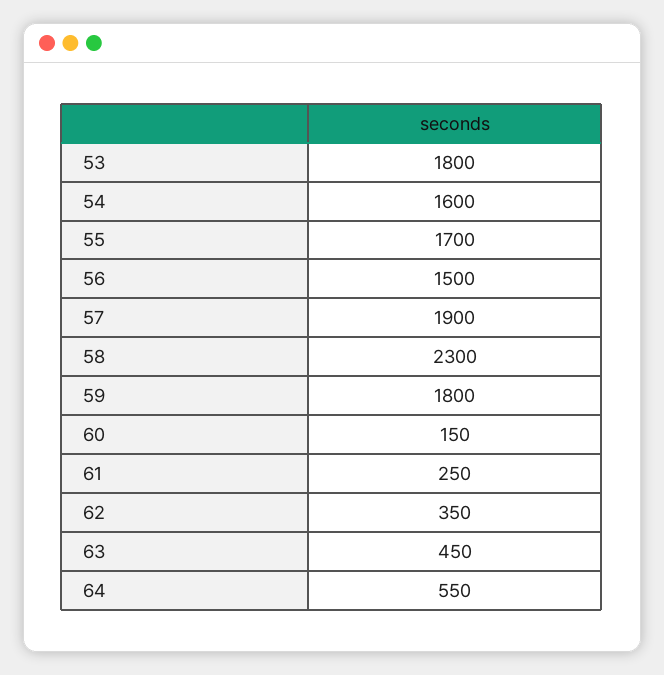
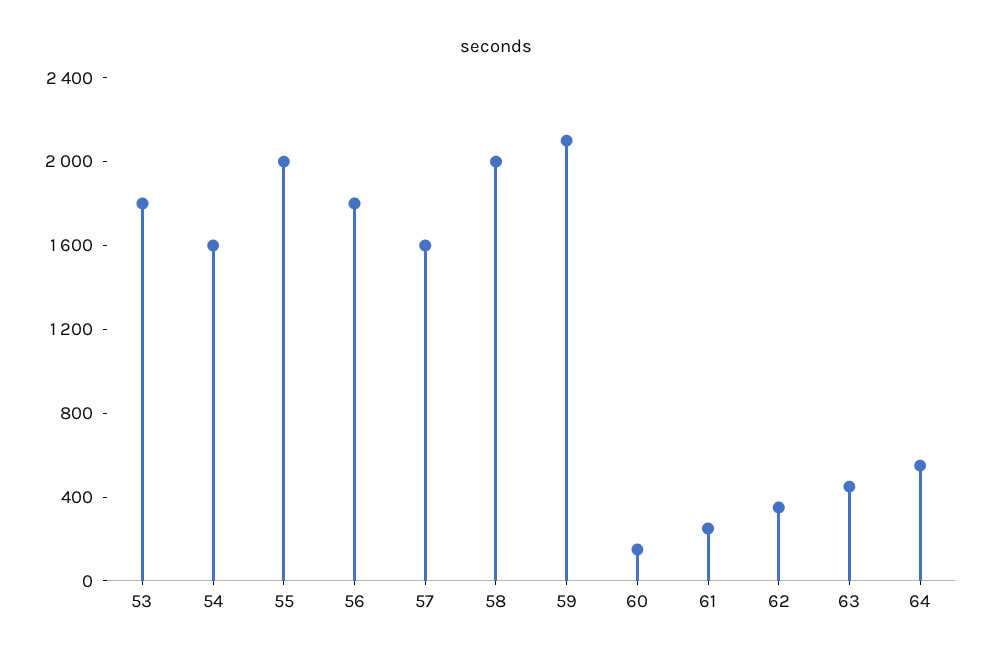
55: 1700 -> 2000
56: 1500 -> 1800
57: 1900 -> 1600
58: 2300 -> 2000
59: 1800 -> 2100

